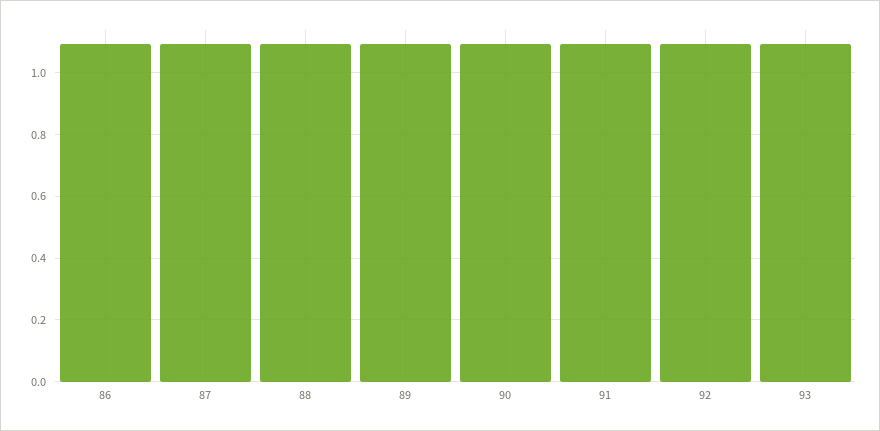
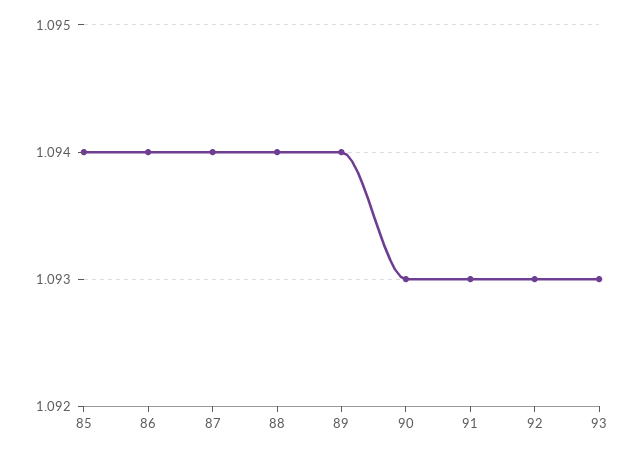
85: none -> 1.094

